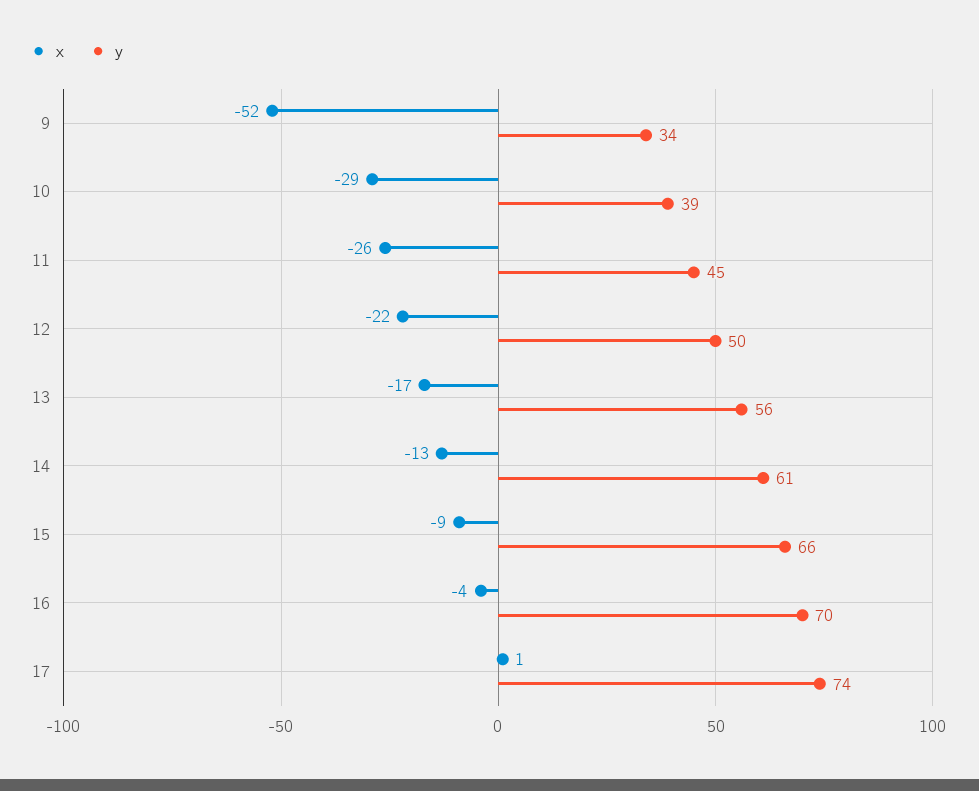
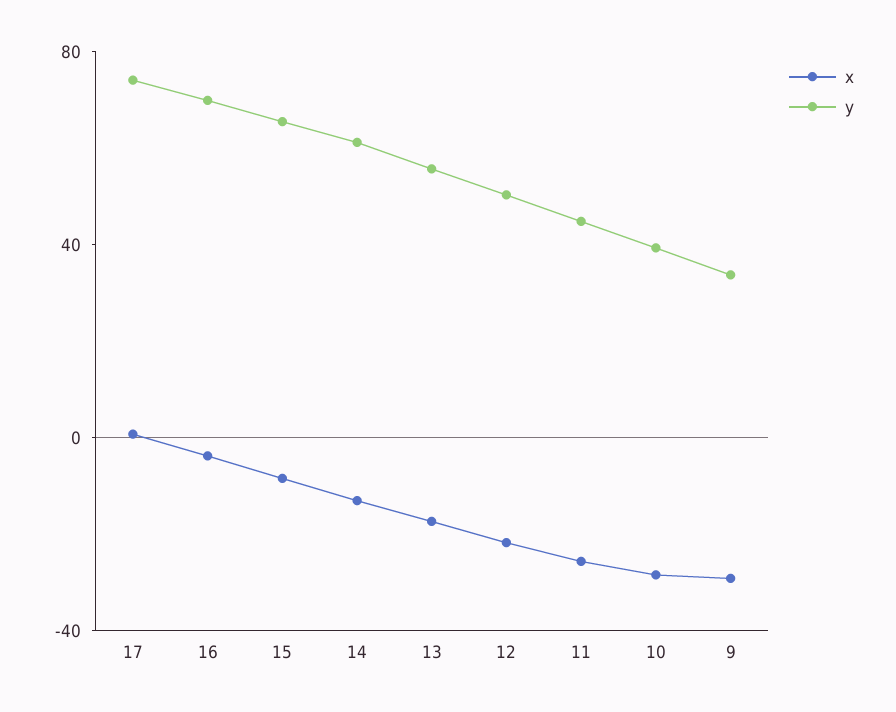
x, 9: -52 -> -30

